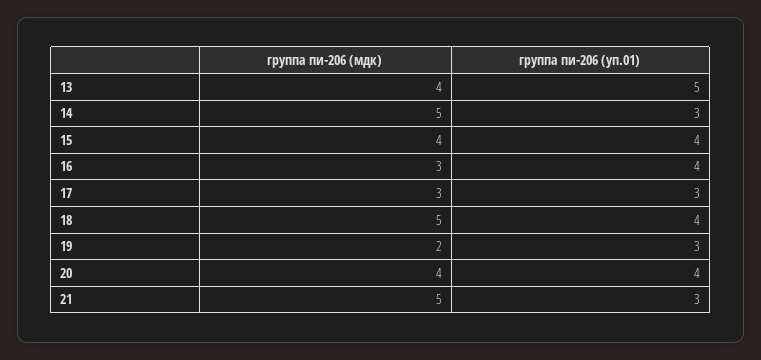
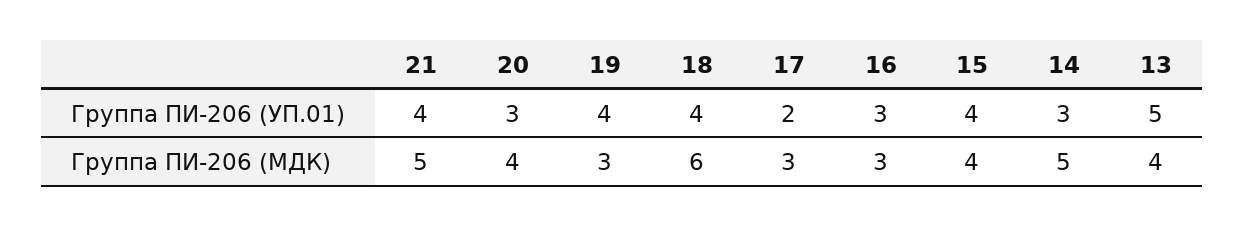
группа пи-206 (уп.01), 16: 4 -> 3
группа пи-206 (уп.01), 17: 3 -> 2
группа пи-206 (мдк), 18: 5 -> 6
группа пи-206 (мдк), 19: 2 -> 3
группа пи-206 (уп.01), 19: 3 -> 4
группа пи-206 (уп.01), 20: 4 -> 3
группа пи-206 (уп.01), 21: 3 -> 4

